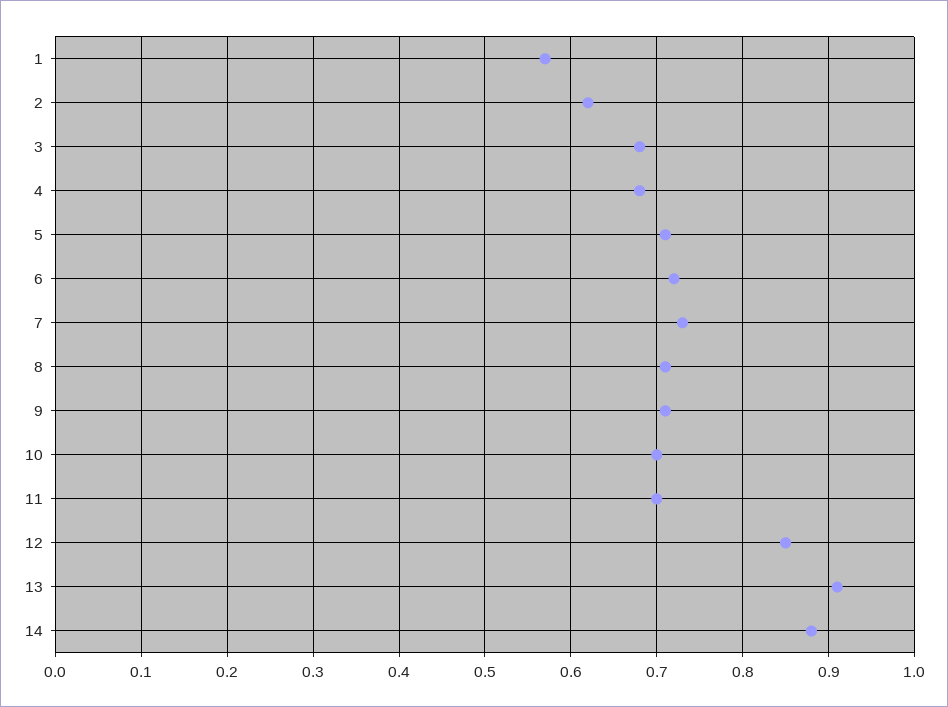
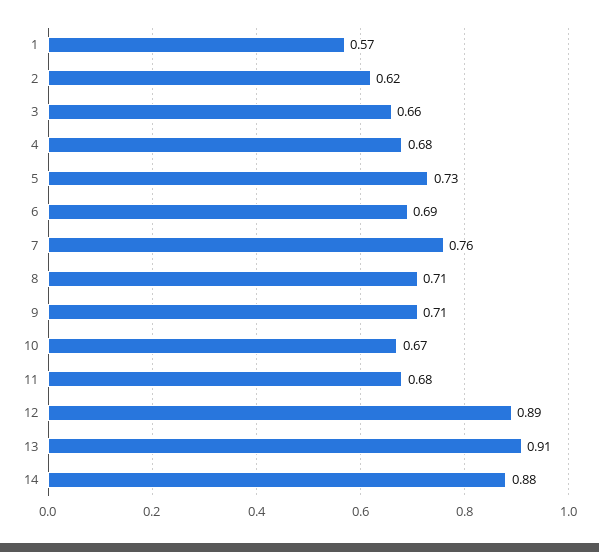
3: 0.68 -> 0.66
5: 0.71 -> 0.73
6: 0.72 -> 0.69
7: 0.73 -> 0.76
10: 0.7 -> 0.67
11: 0.7 -> 0.68
12: 0.85 -> 0.89

